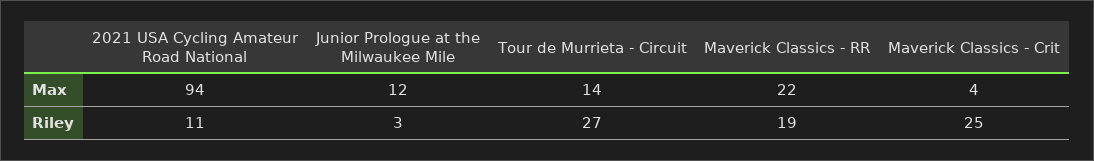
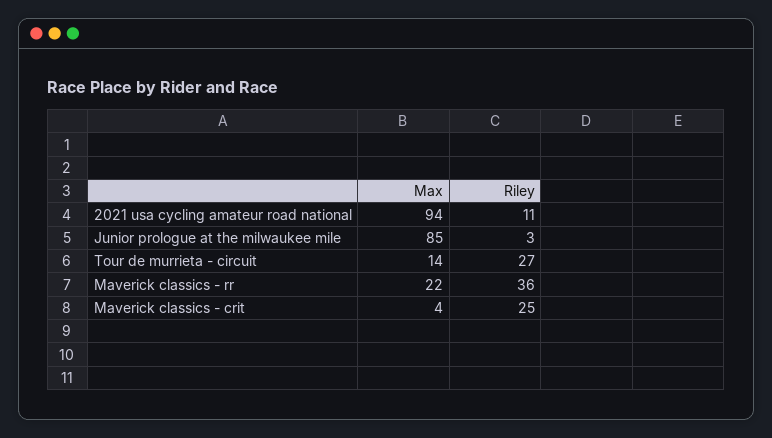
Junior Prologue at the Milwaukee Mile, Max: 12 -> 85
Maverick Classics - RR, Riley: 19 -> 36

